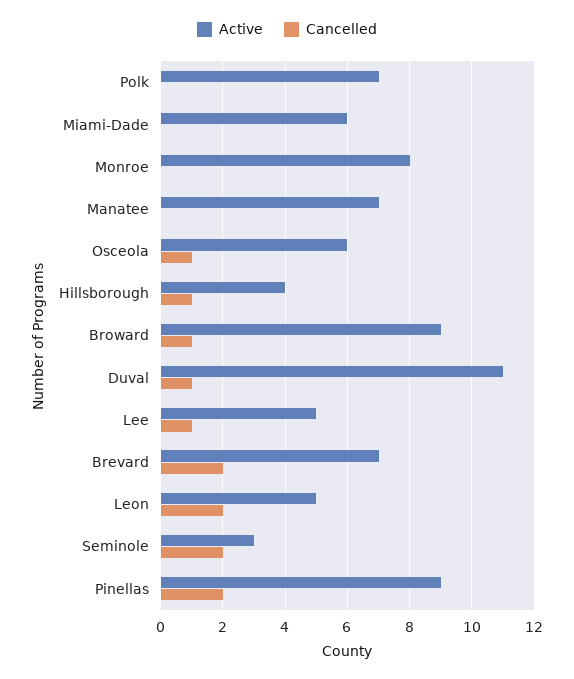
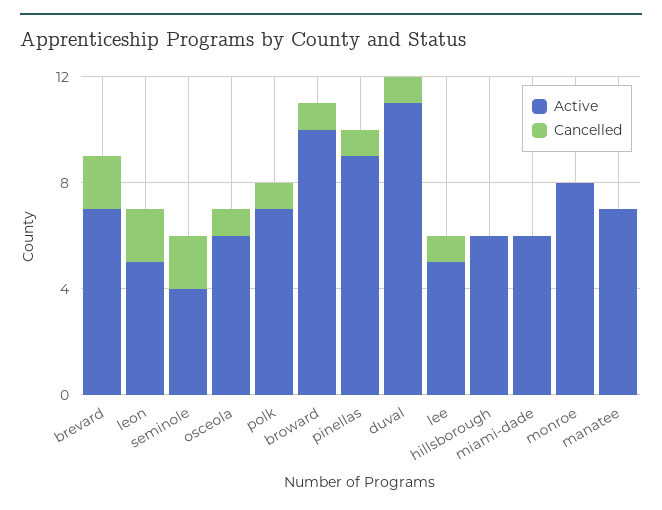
Cancelled, Polk: 0 -> 1
Active, Hillsborough: 4 -> 6
Cancelled, Hillsborough: 1 -> 0
Active, Broward: 9 -> 10
Active, Seminole: 3 -> 4
Cancelled, Pinellas: 2 -> 1

